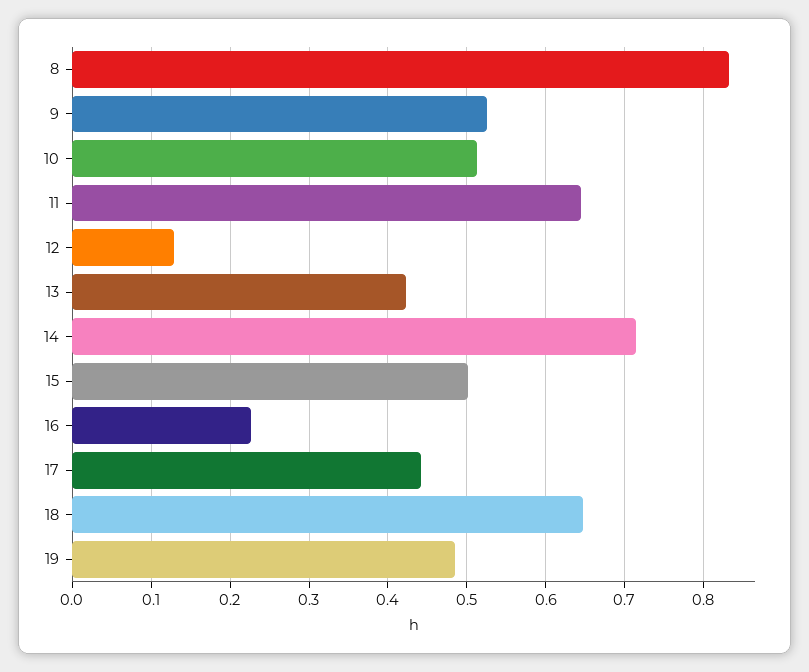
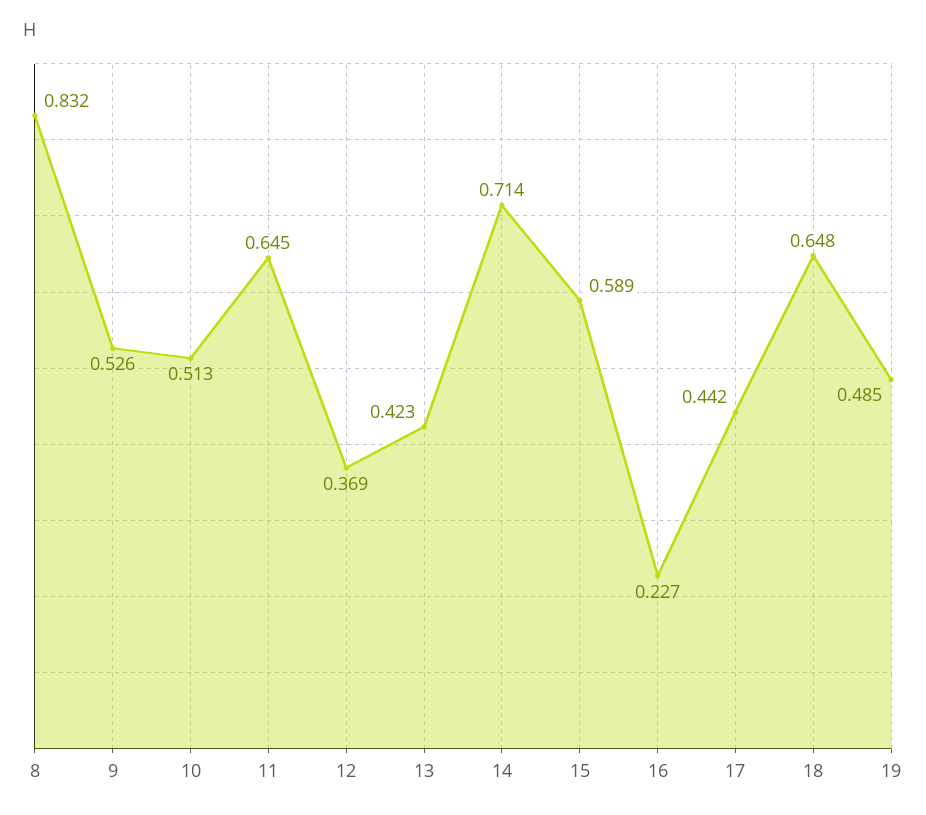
12: 0.13 -> 0.369
15: 0.5 -> 0.589

